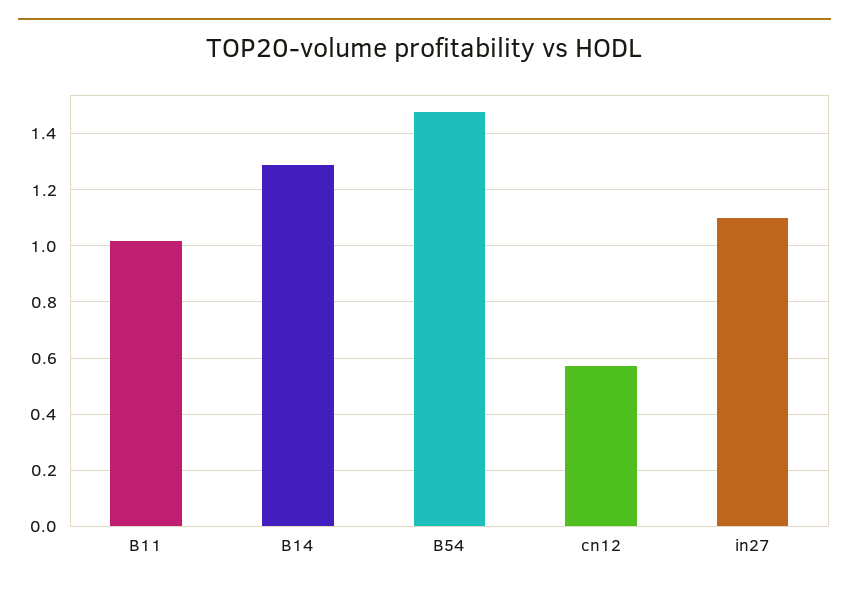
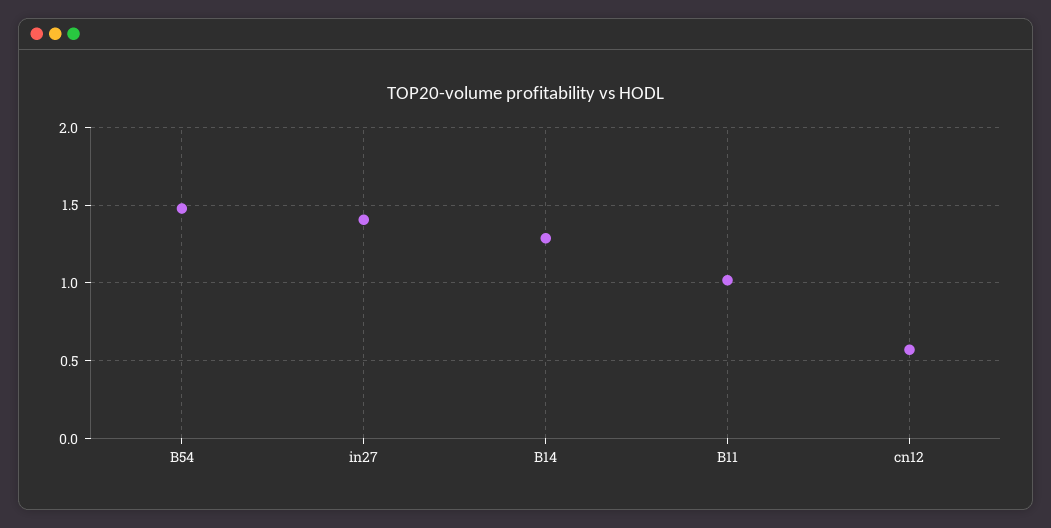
in27: 1.1 -> 1.4

